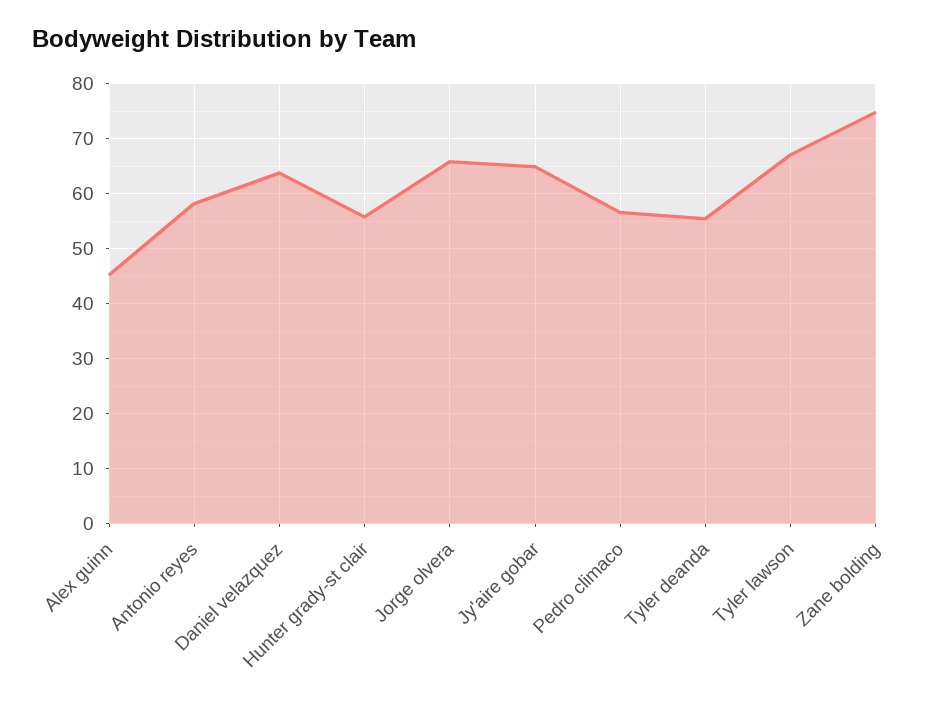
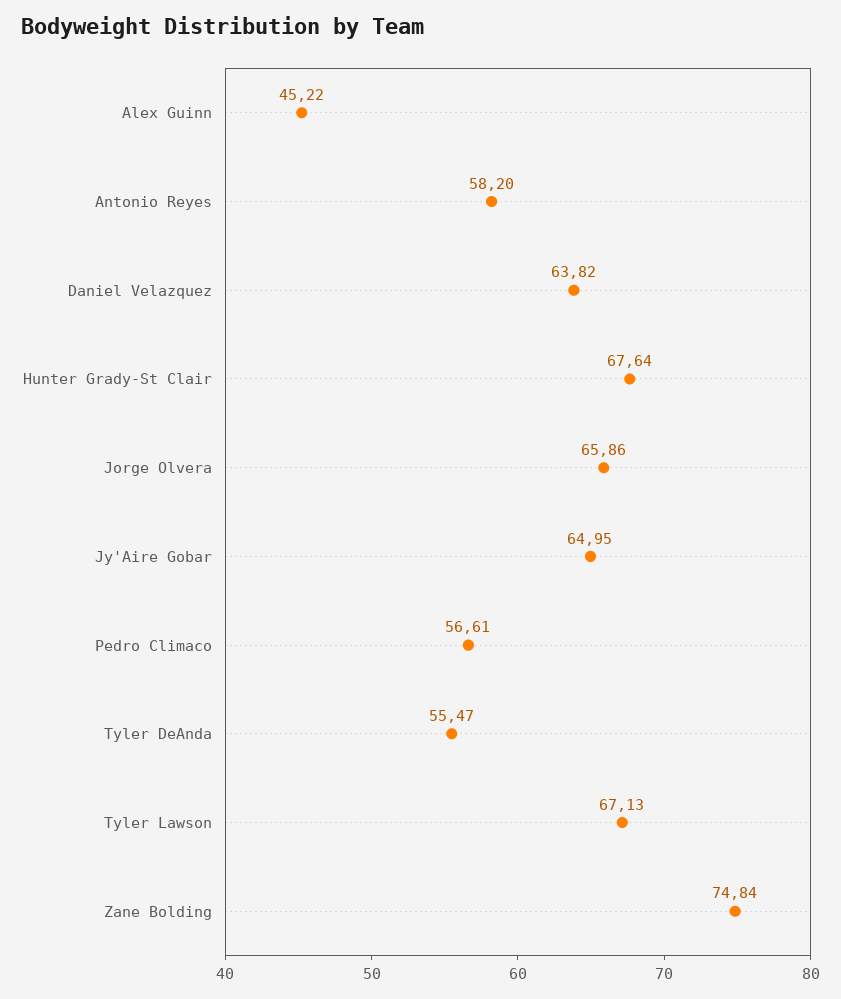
Hunter grady-st clair: 56 -> 67.64

